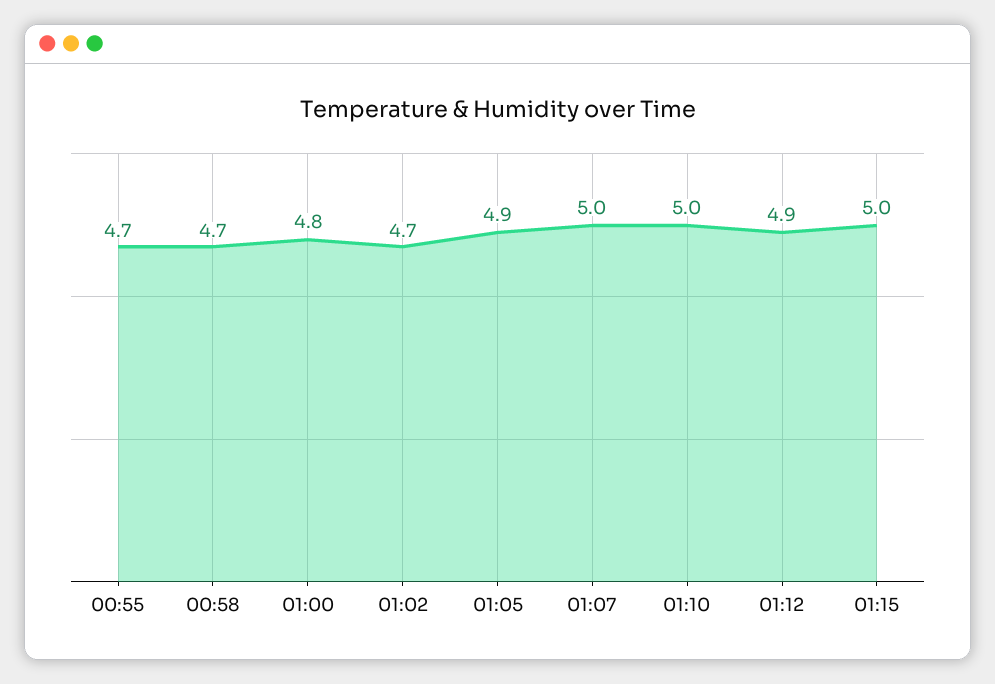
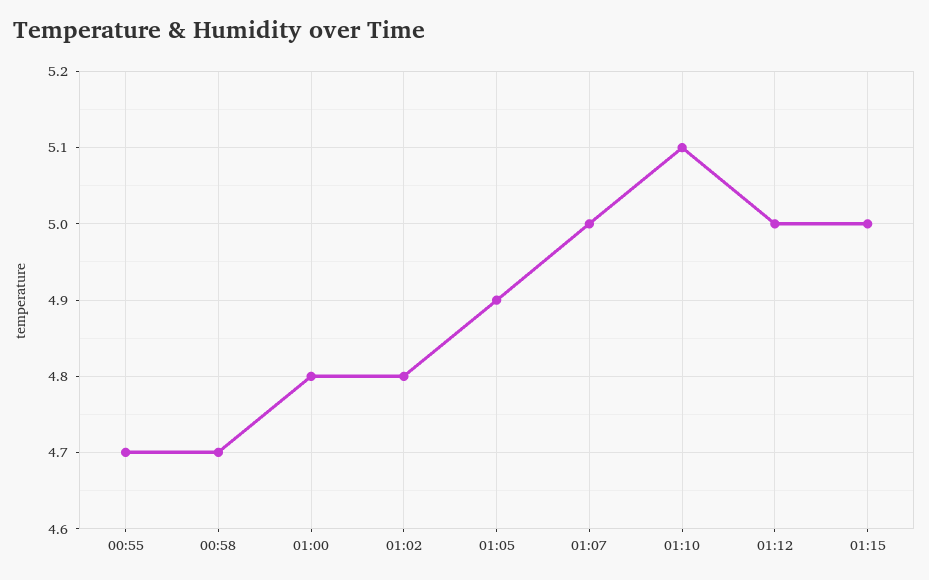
01:02: 4.7 -> 4.8
01:10: 5 -> 5.1
01:12: 4.9 -> 5

